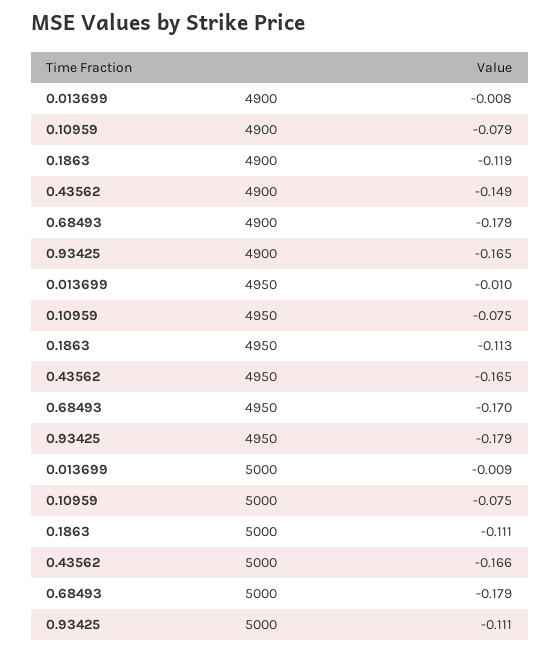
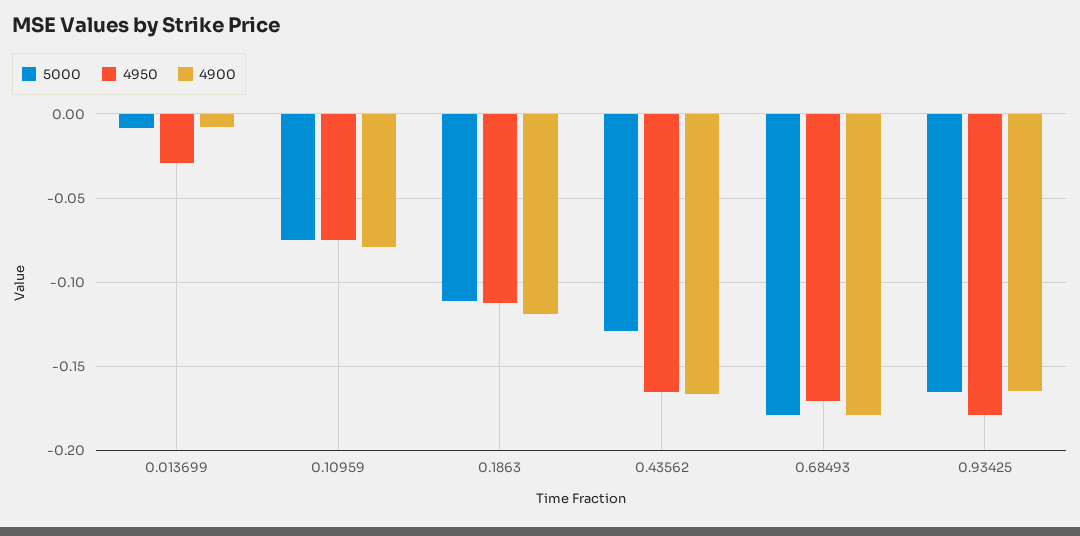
4900, 0.43562: -0.149 -> -0.165
4950, 0.013699: -0.01 -> -0.03
5000, 0.43562: -0.166 -> -0.13
5000, 0.93425: -0.111 -> -0.165

